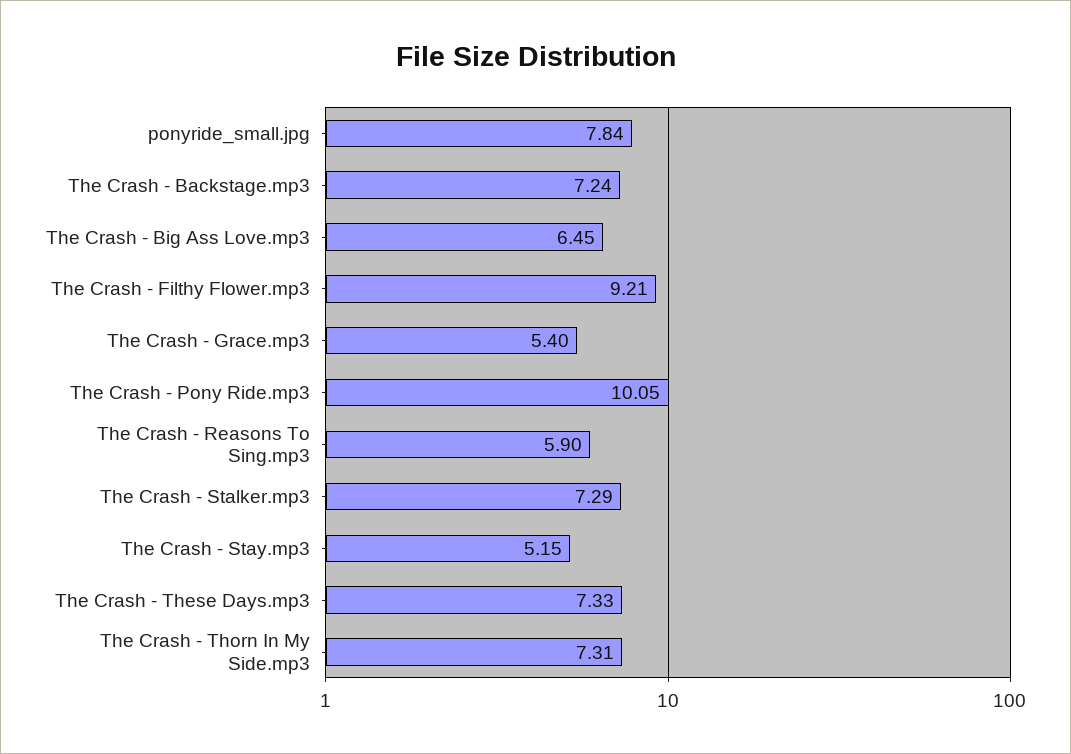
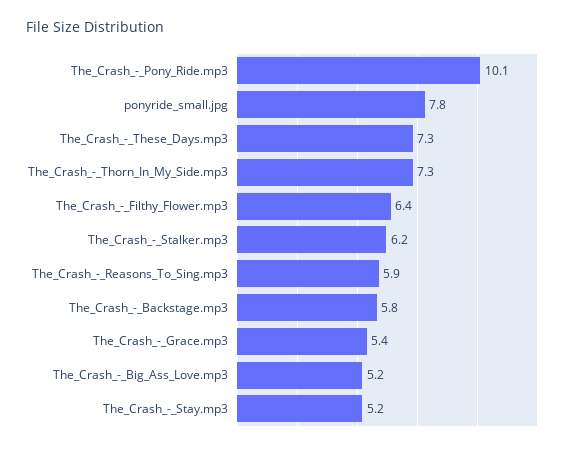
The Crash - Backstage.mp3: 7.24 -> 5.8
The Crash - Big Ass Love.mp3: 6.45 -> 5.2
The Crash - Filthy Flower.mp3: 9.21 -> 6.4
The Crash - Stalker.mp3: 7.29 -> 6.2

